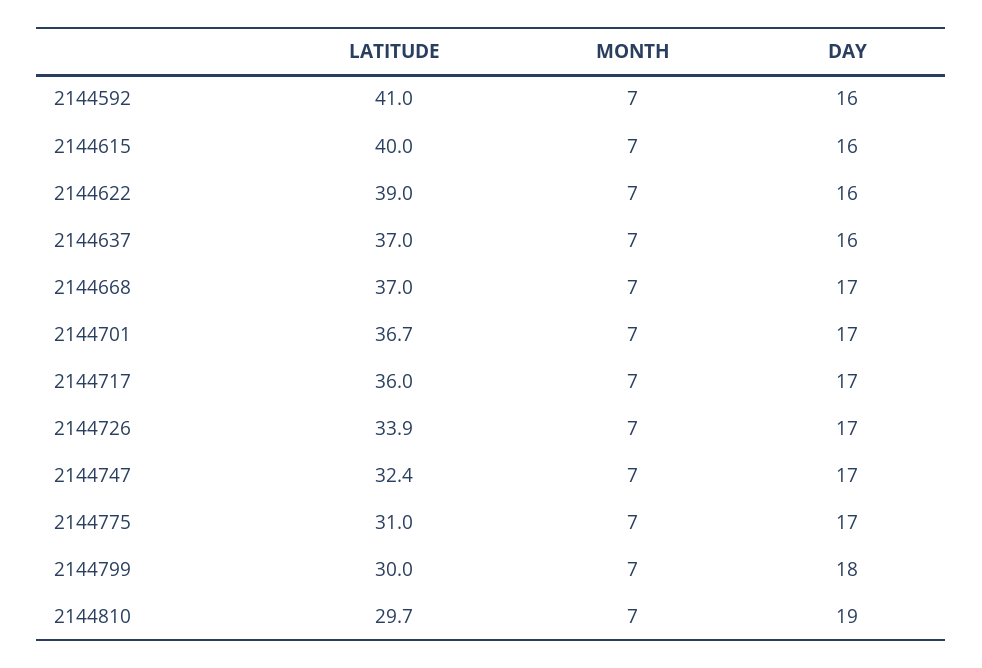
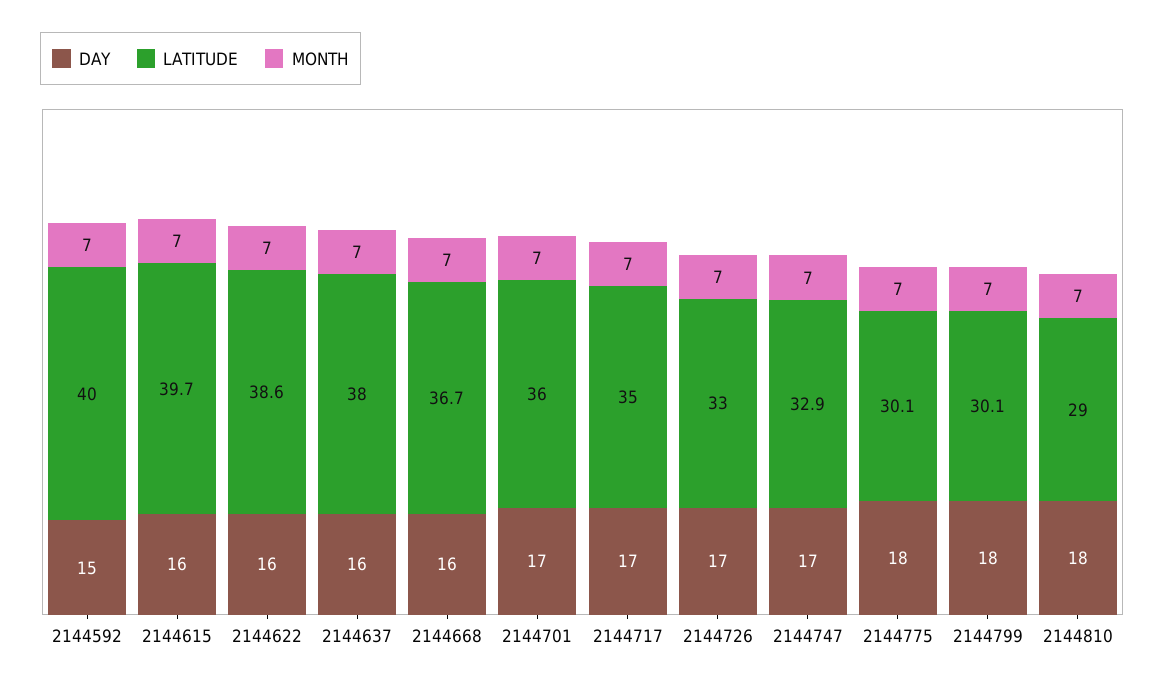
LATITUDE, 2144592: 41 -> 40
DAY, 2144592: 16 -> 15
LATITUDE, 2144615: 40 -> 39.7
LATITUDE, 2144622: 39 -> 38.6
LATITUDE, 2144637: 37 -> 38
LATITUDE, 2144668: 37 -> 36.7
DAY, 2144668: 17 -> 16
LATITUDE, 2144701: 36.7 -> 36
LATITUDE, 2144717: 36 -> 35
LATITUDE, 2144726: 33.9 -> 33
LATITUDE, 2144747: 32.4 -> 32.9
LATITUDE, 2144775: 31 -> 30.1
DAY, 2144775: 17 -> 18
LATITUDE, 2144799: 30 -> 30.1
LATITUDE, 2144810: 29.7 -> 29
DAY, 2144810: 19 -> 18

